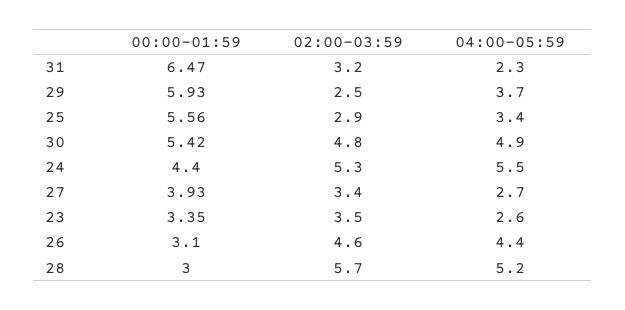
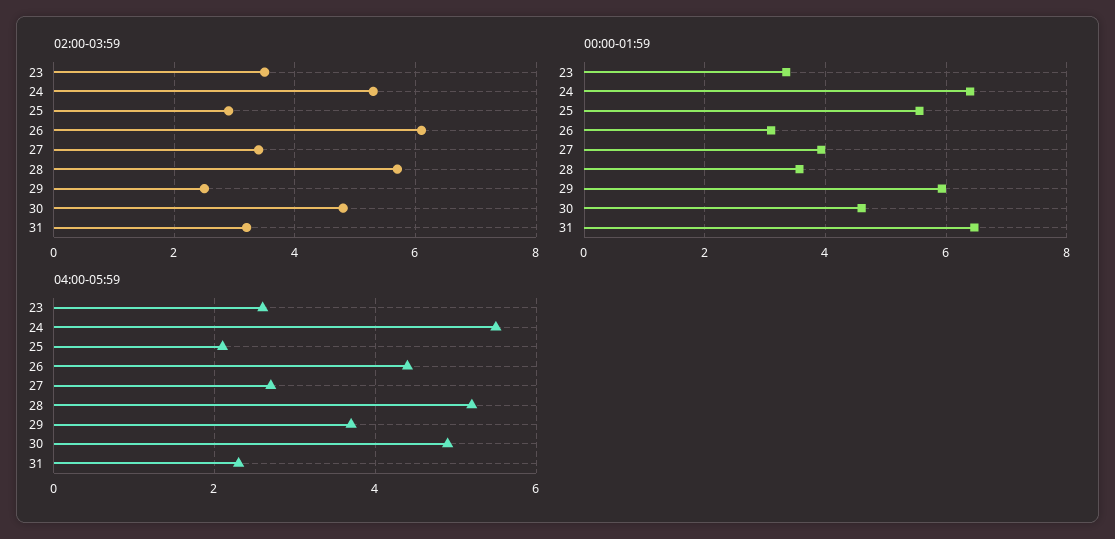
04:00-05:59, 25: 3.4 -> 2
00:00-01:59, 30: 5.42 -> 4.6
00:00-01:59, 24: 4.4 -> 6.4
02:00-03:59, 26: 4.6 -> 6
00:00-01:59, 28: 3 -> 3.6

